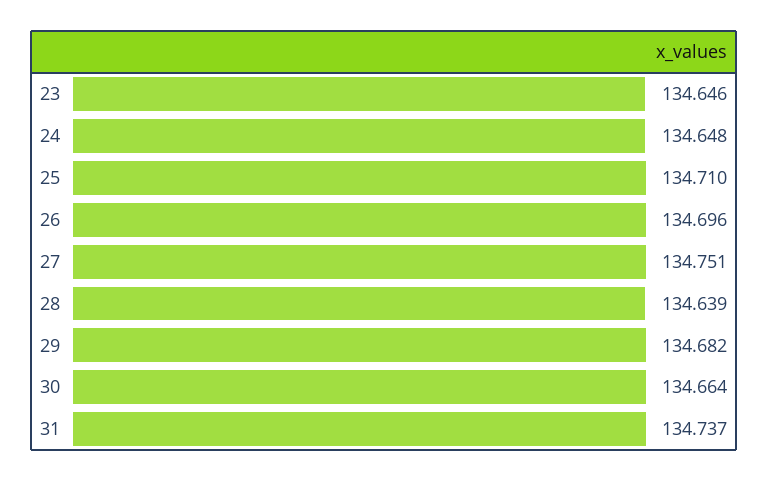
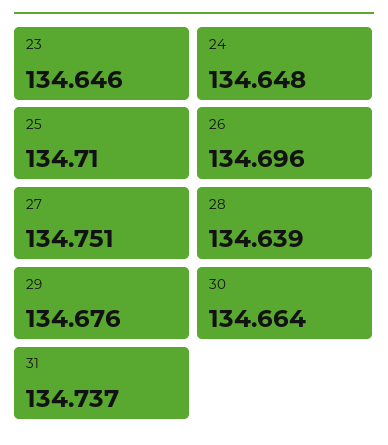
29: 134.682 -> 134.676

